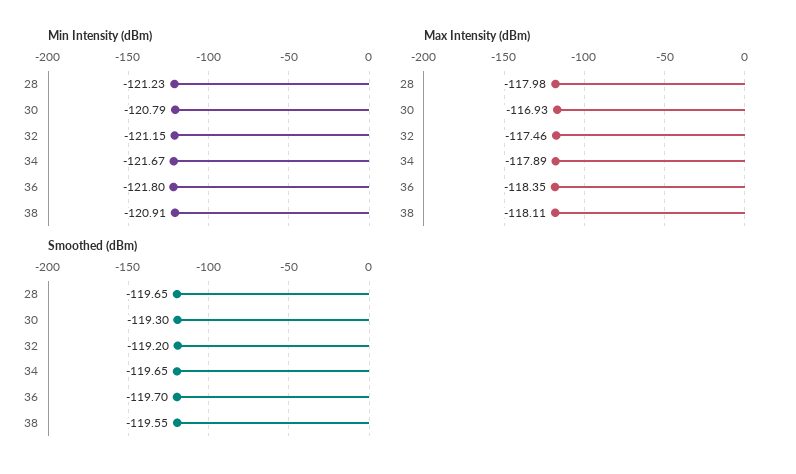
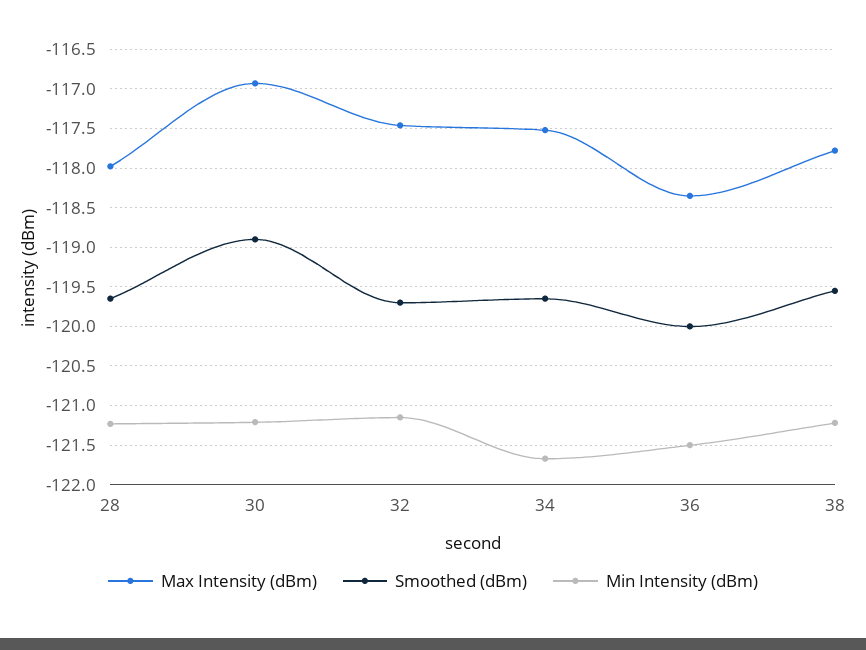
Min Intensity (dBm), 30: -120.79 -> -121.2
Min Intensity (dBm), 36: -121.8 -> -121.5
Min Intensity (dBm), 38: -120.91 -> -121.2
Max Intensity (dBm), 34: -117.89 -> -117.5
Max Intensity (dBm), 38: -118.11 -> -117.8
Smoothed (dBm), 30: -119.3 -> -118.9
Smoothed (dBm), 32: -119.2 -> -119.7
Smoothed (dBm), 36: -119.7 -> -120

